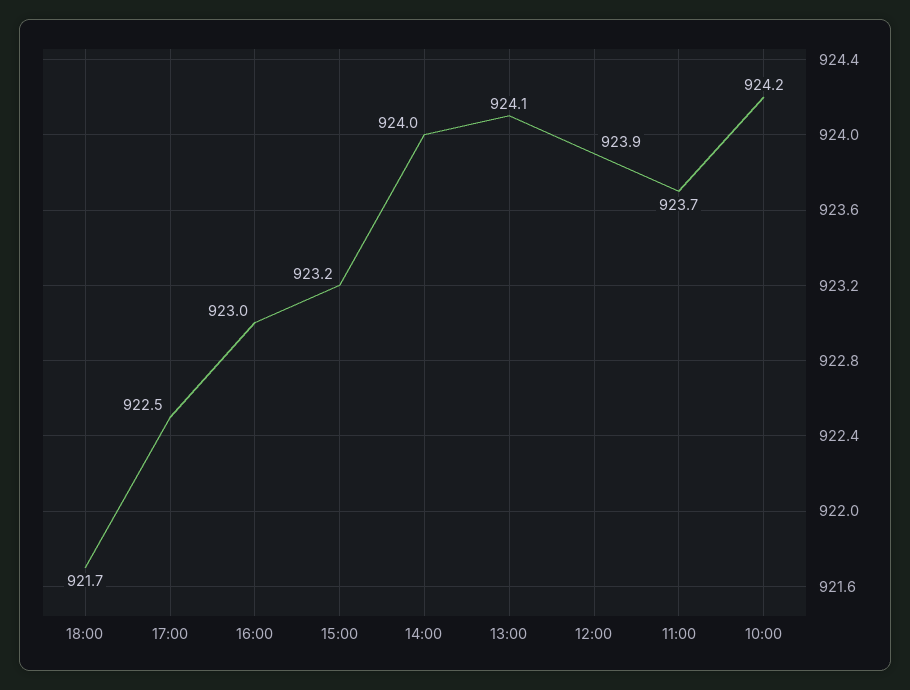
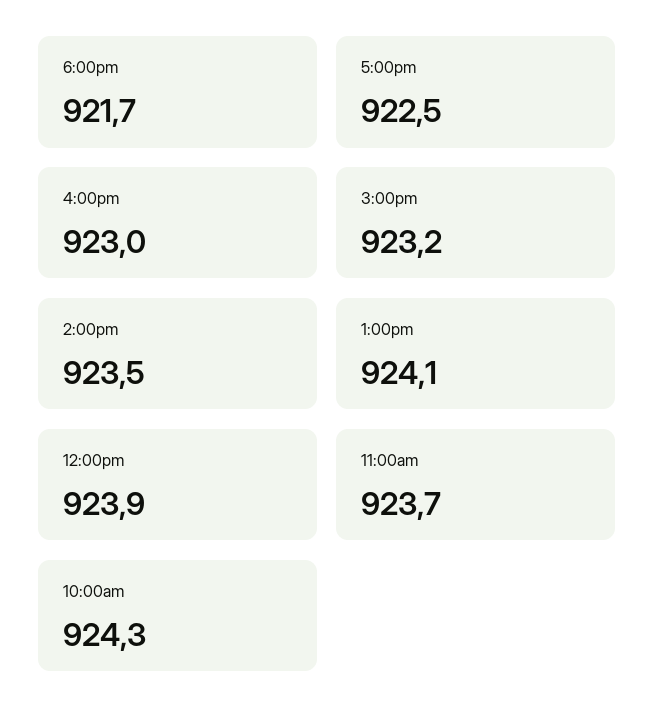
14:00: 924 -> 923.5
10:00: 924.2 -> 924.3

